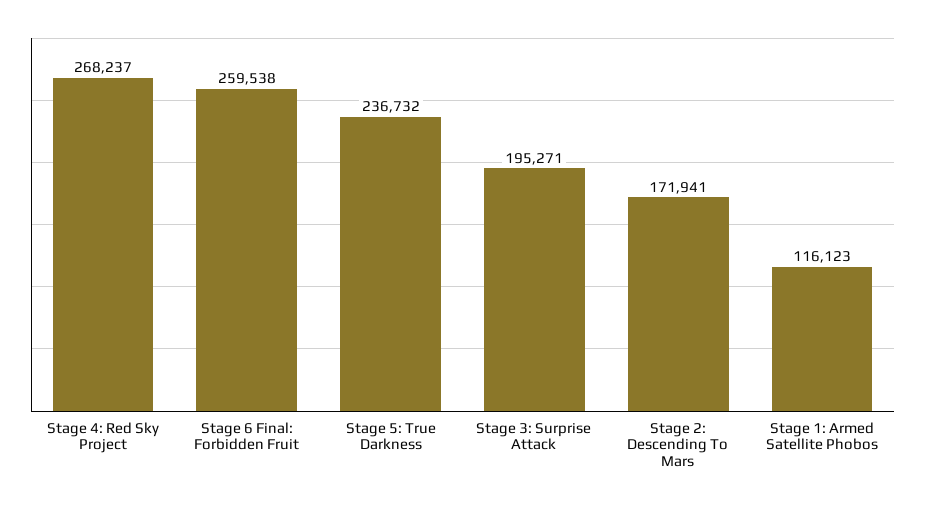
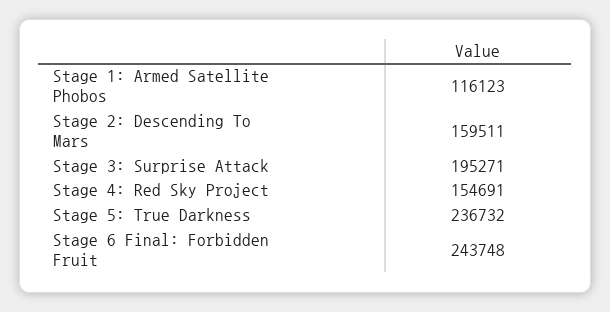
Stage 4: Red Sky Project: 268237 -> 154691
Stage 6 Final: Forbidden Fruit: 259538 -> 243748
Stage 2: Descending To Mars: 171941 -> 159511

